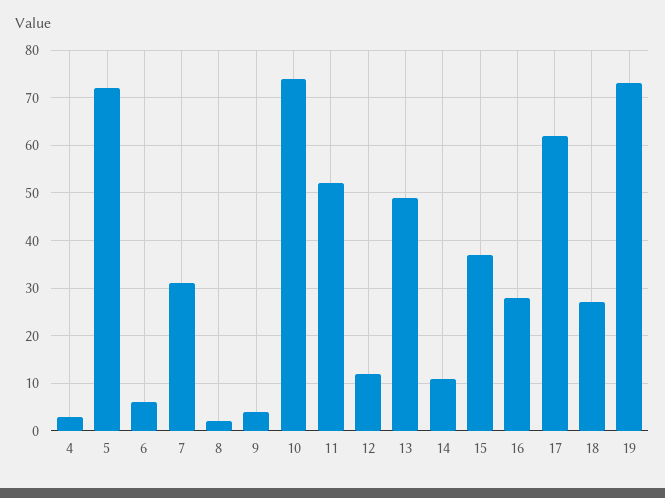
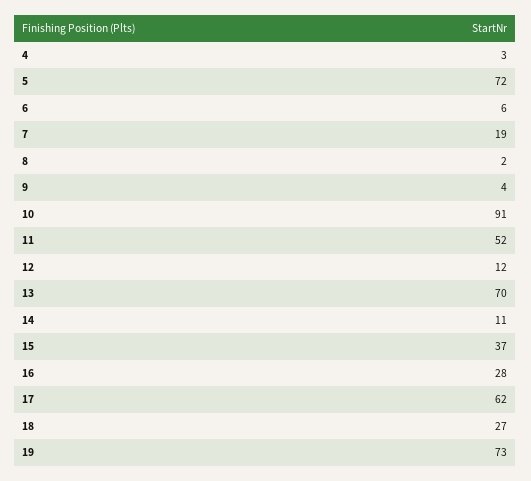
7: 30 -> 19
10: 75 -> 91
13: 50 -> 70

